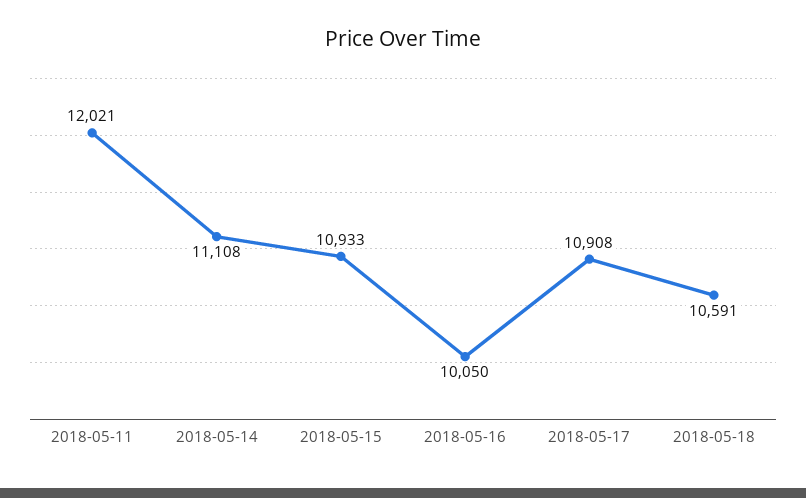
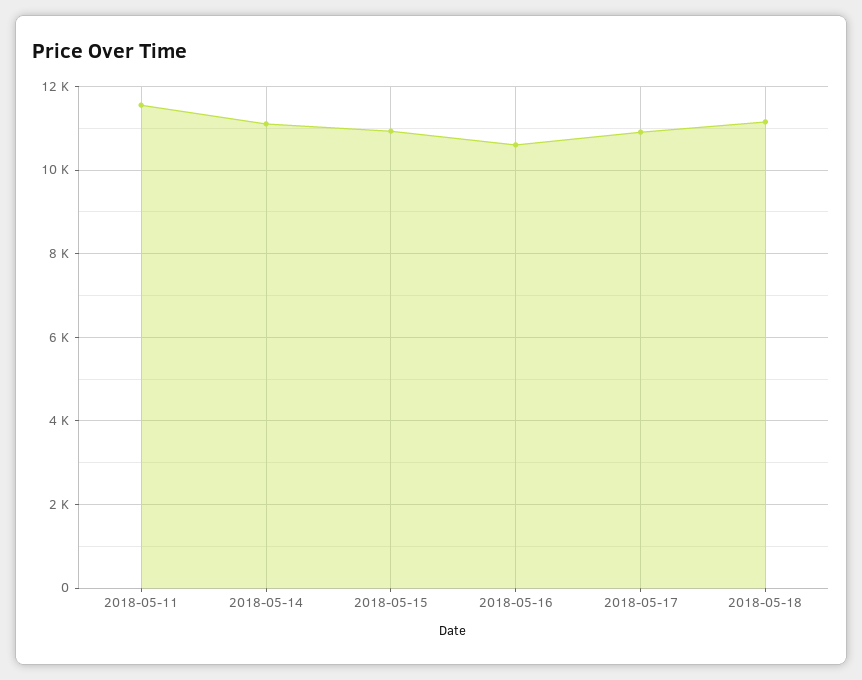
2018-05-11: 12021 -> 11600
2018-05-16: 10050 -> 10600
2018-05-18: 10591 -> 11200

